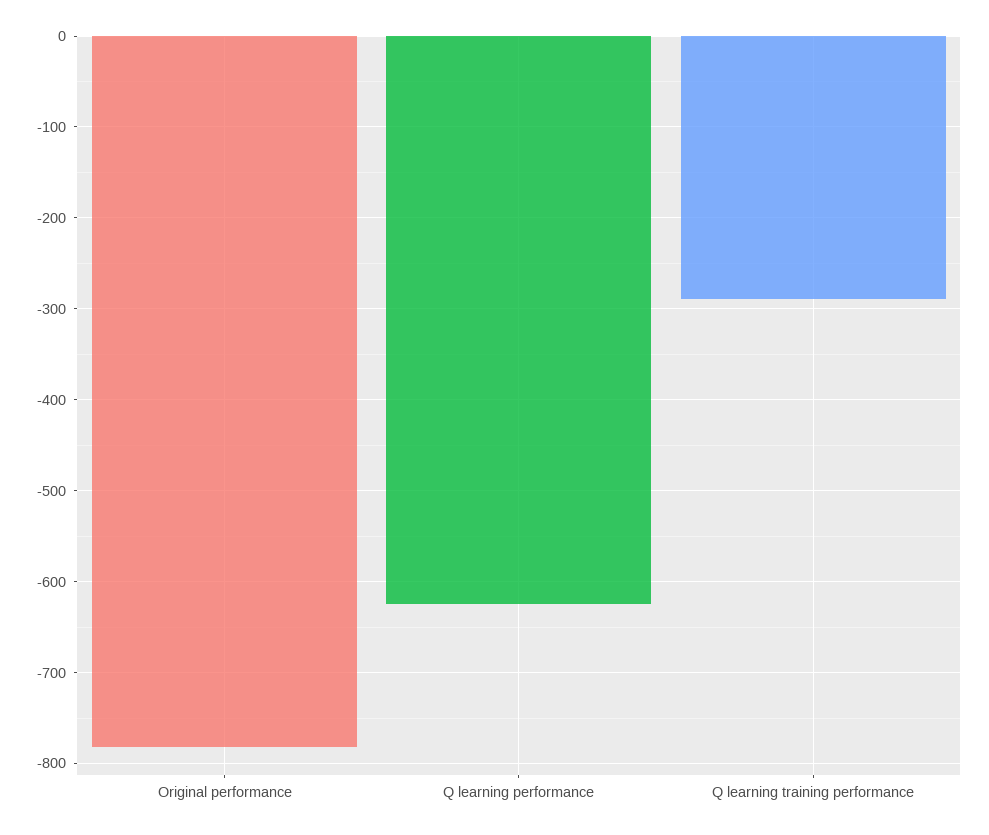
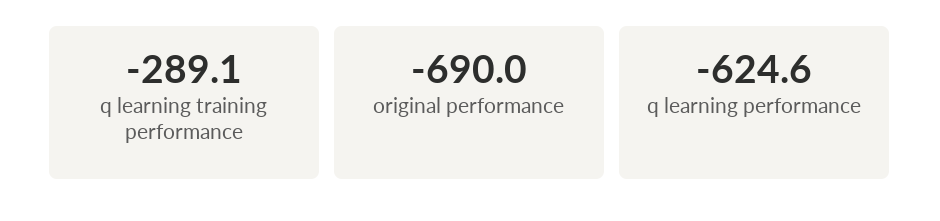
Original performance: -780 -> -690

